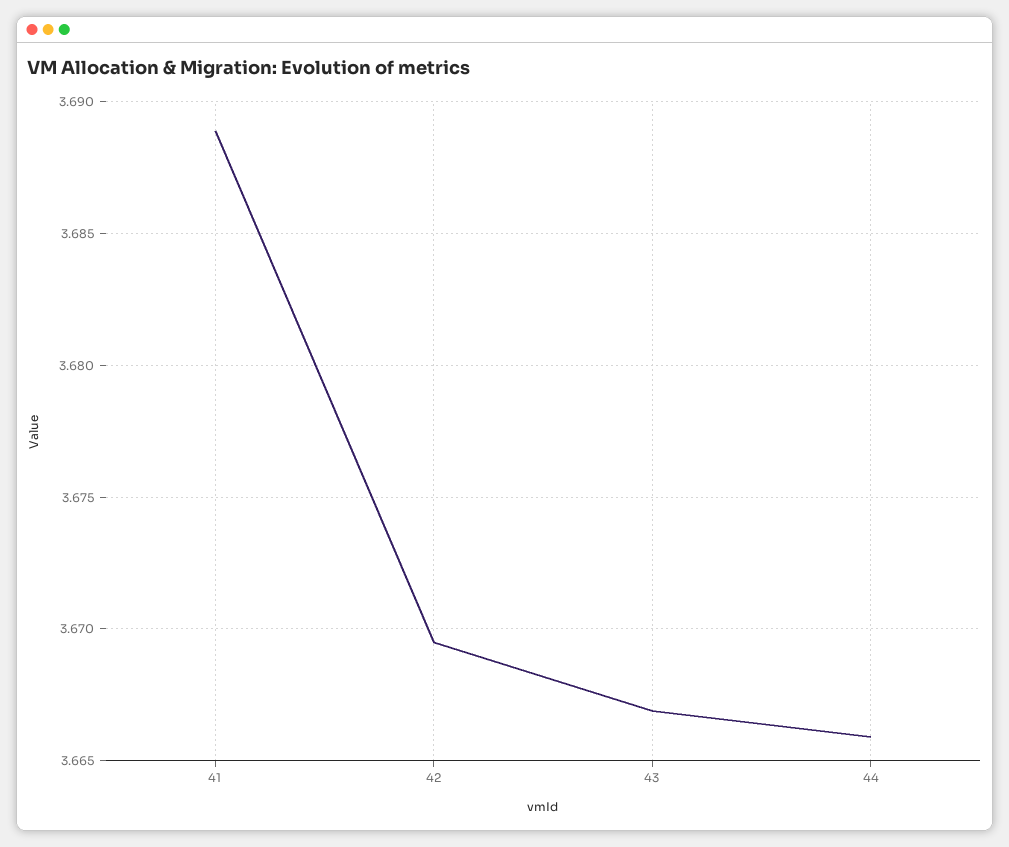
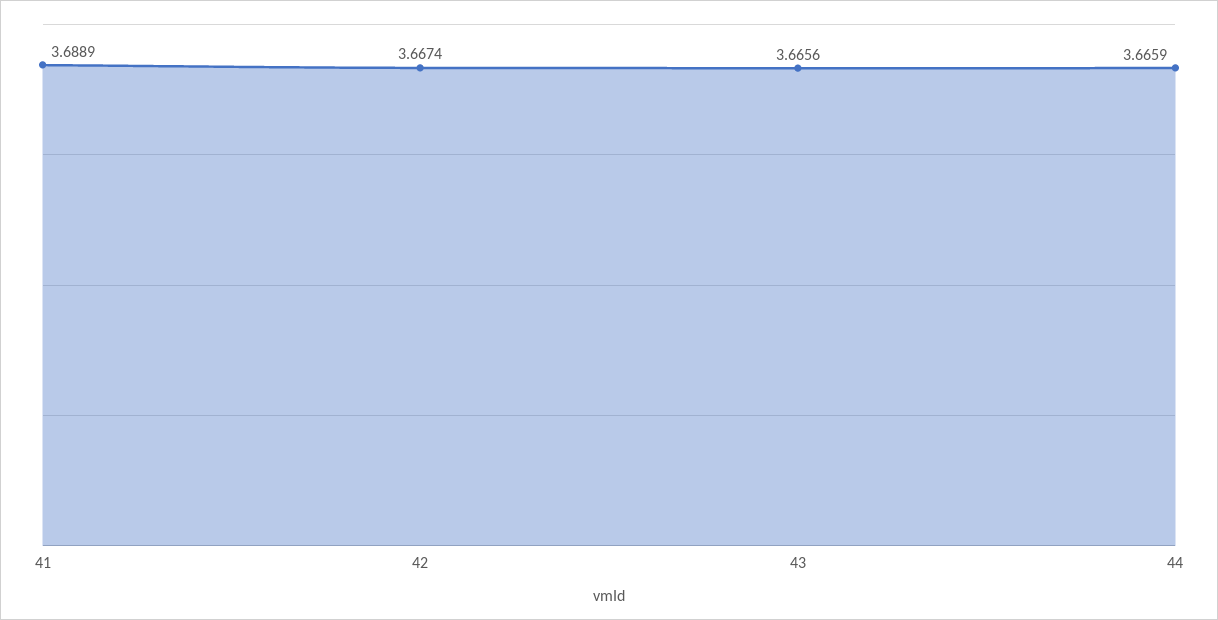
42: 3.6695 -> 3.6674
43: 3.667 -> 3.6656

